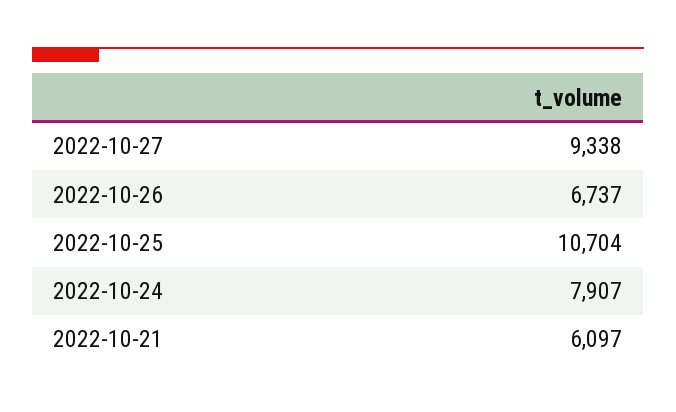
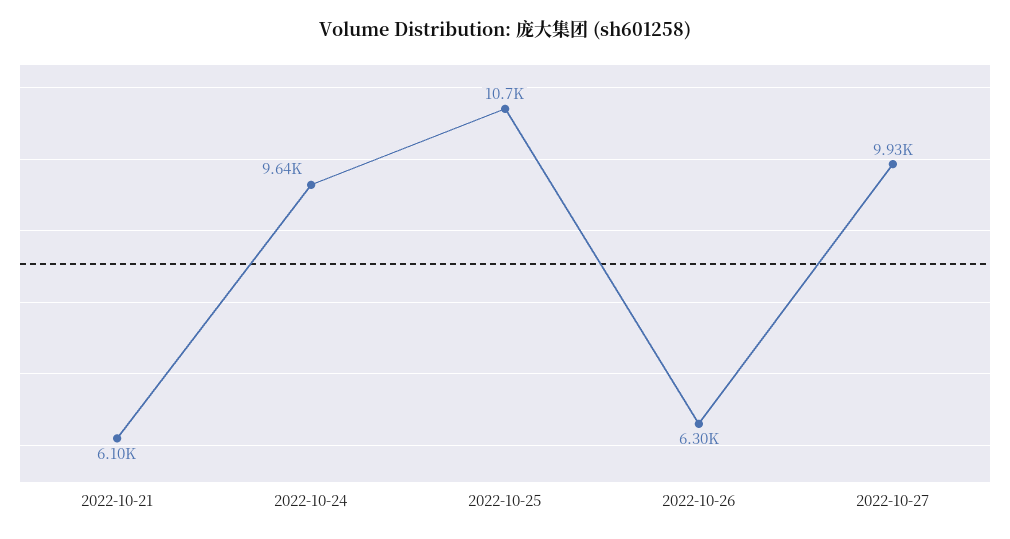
2022-10-27: 9338 -> 9930
2022-10-26: 6737 -> 6300
2022-10-24: 7907 -> 9640

